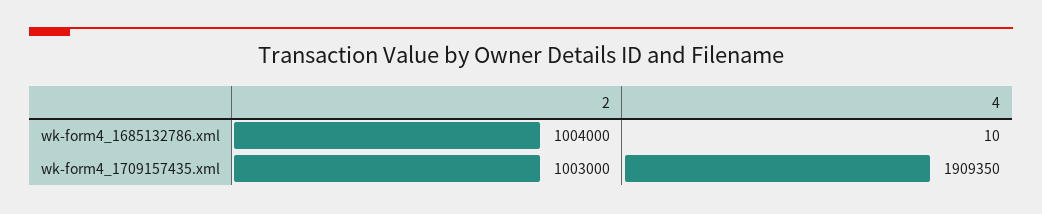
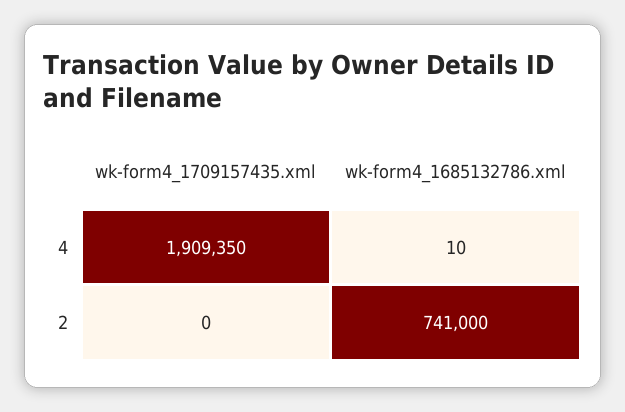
2, wk-form4_1685132786.xml: 1004000 -> 741000
2, wk-form4_1709157435.xml: 1003000 -> 0

